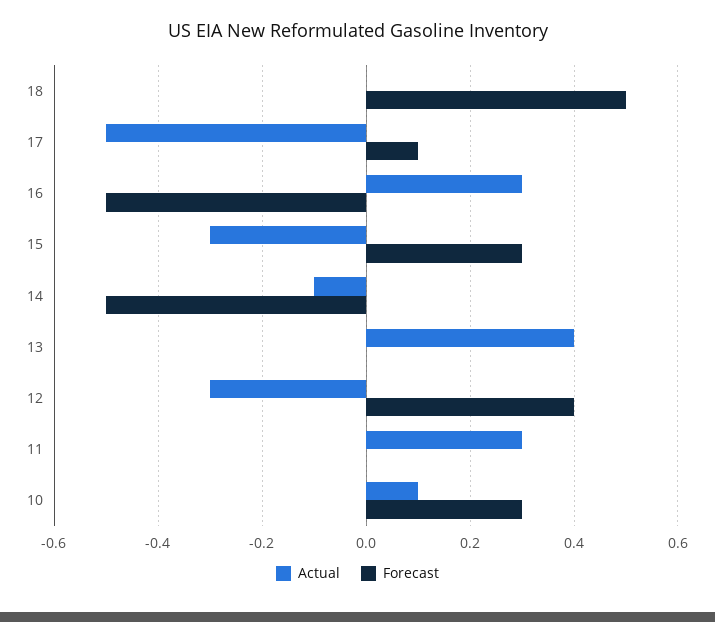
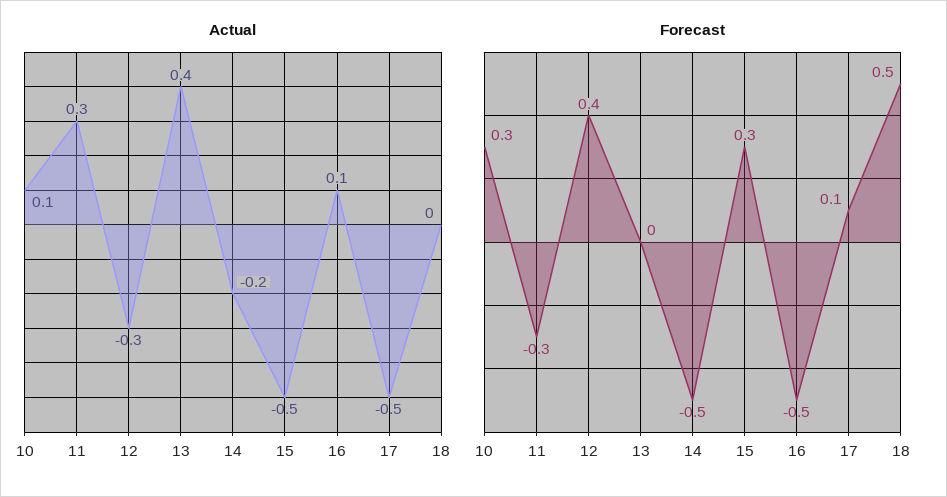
Actual, 16: 0.3 -> 0.1
Actual, 15: -0.3 -> -0.5
Actual, 14: -0.1 -> -0.2
Forecast, 11: 0 -> -0.3

